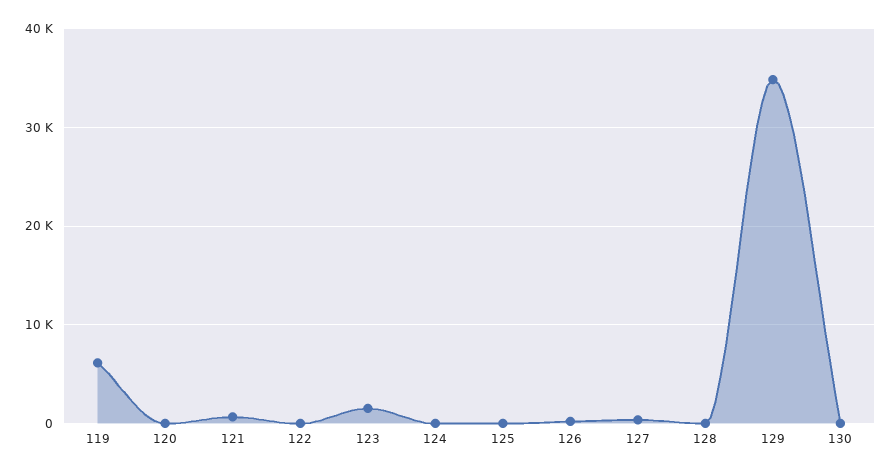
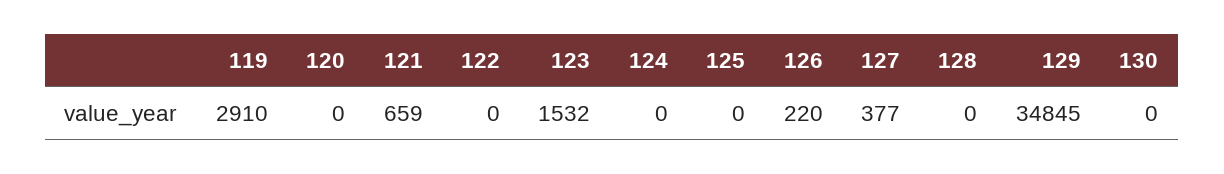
119: 6000 -> 2910

